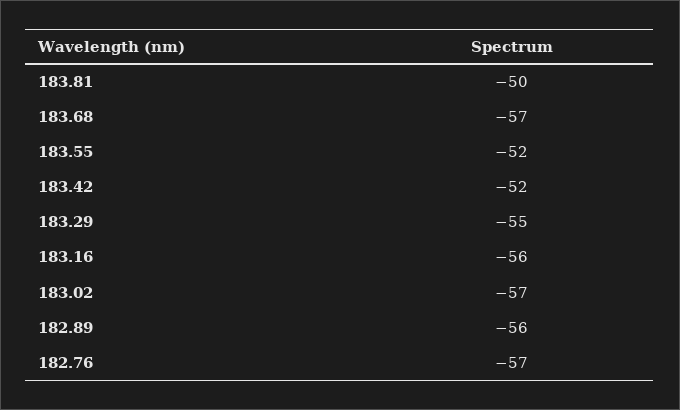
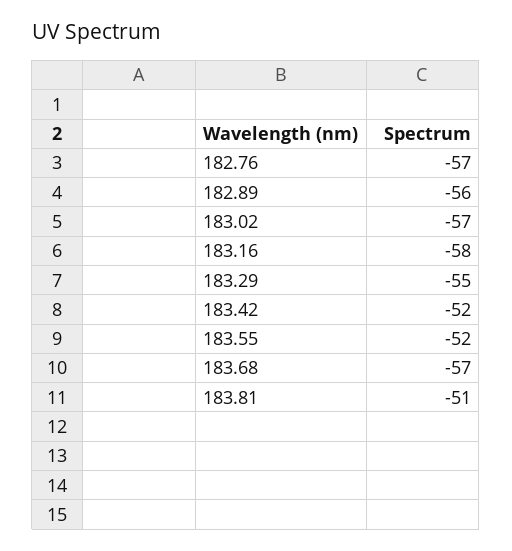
183.81: -50 -> -51
183.16: -56 -> -58

